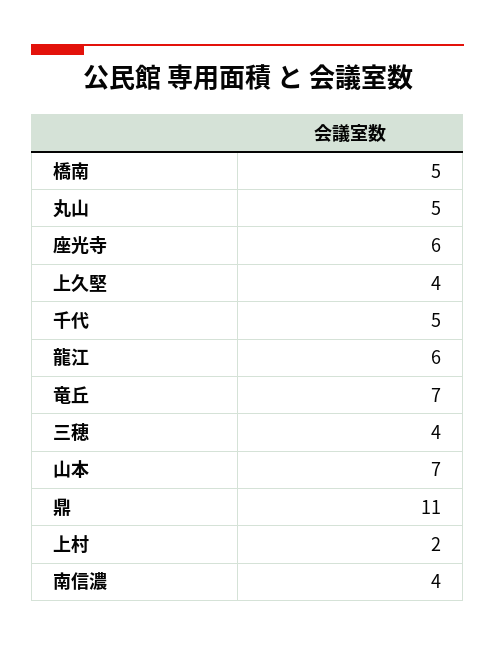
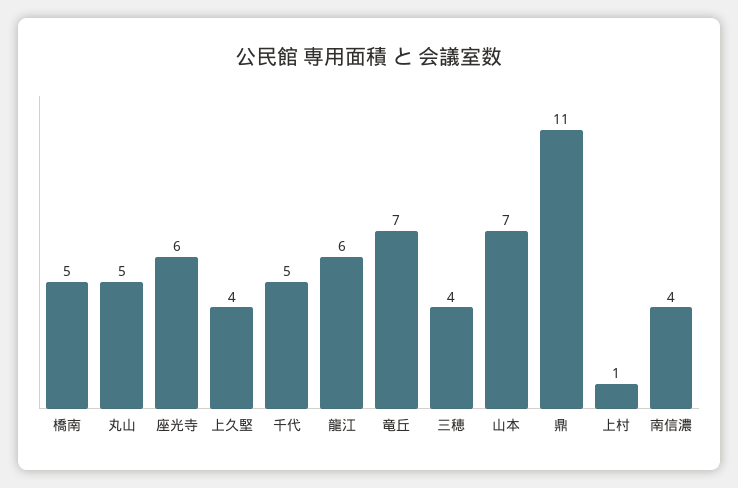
上村: 2 -> 1

